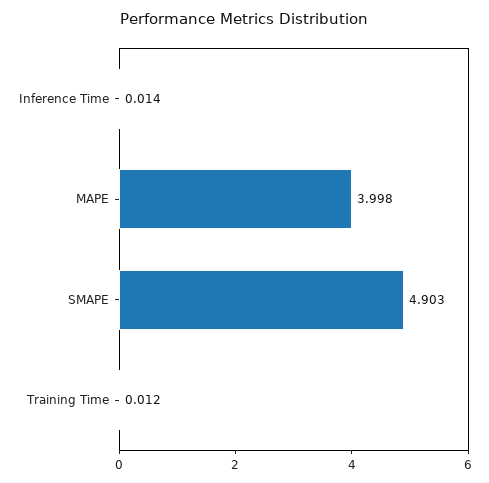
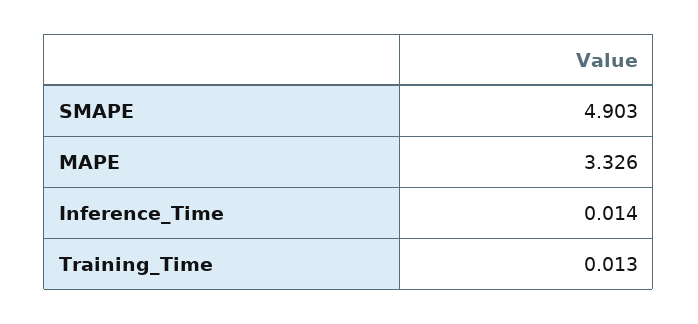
MAPE: 3.998 -> 3.326
Training Time: 0.012 -> 0.013

